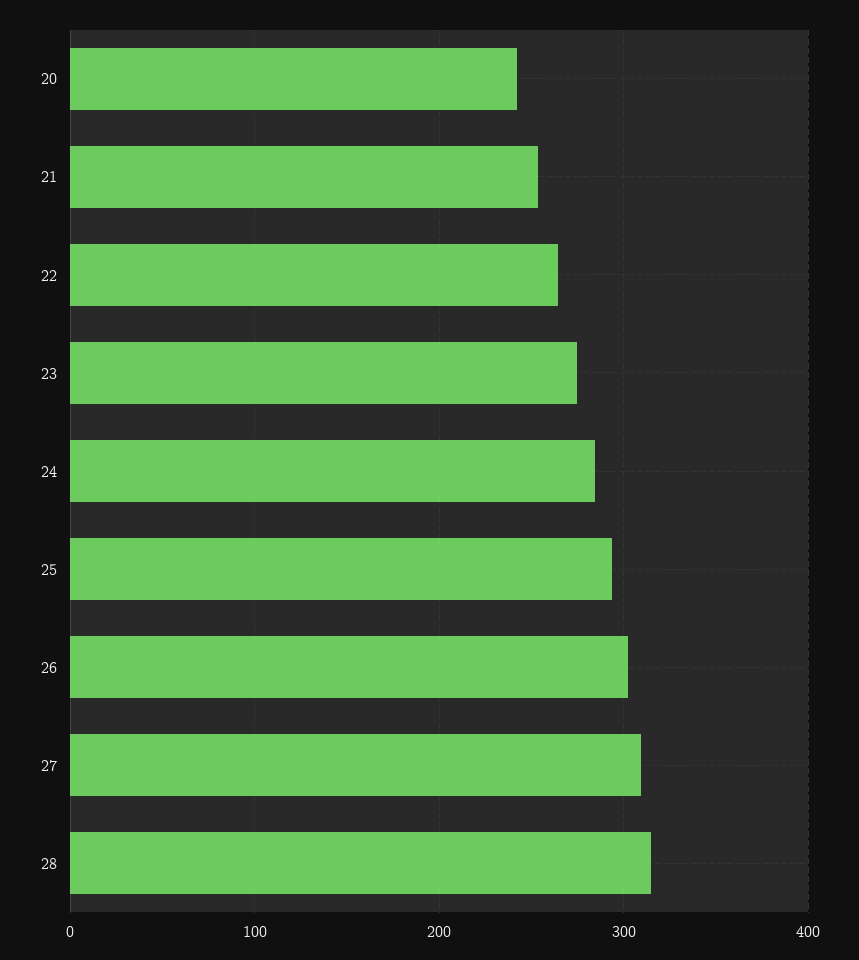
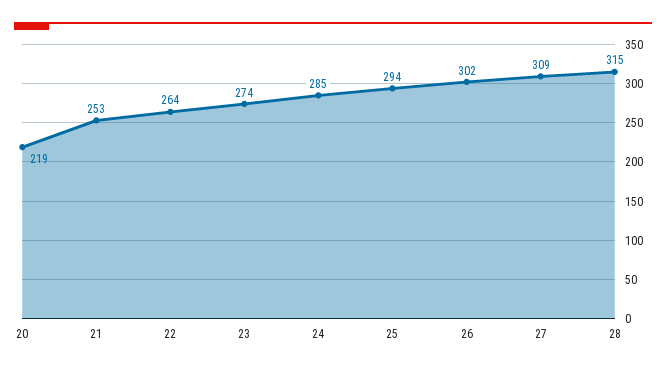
20: 240 -> 219

